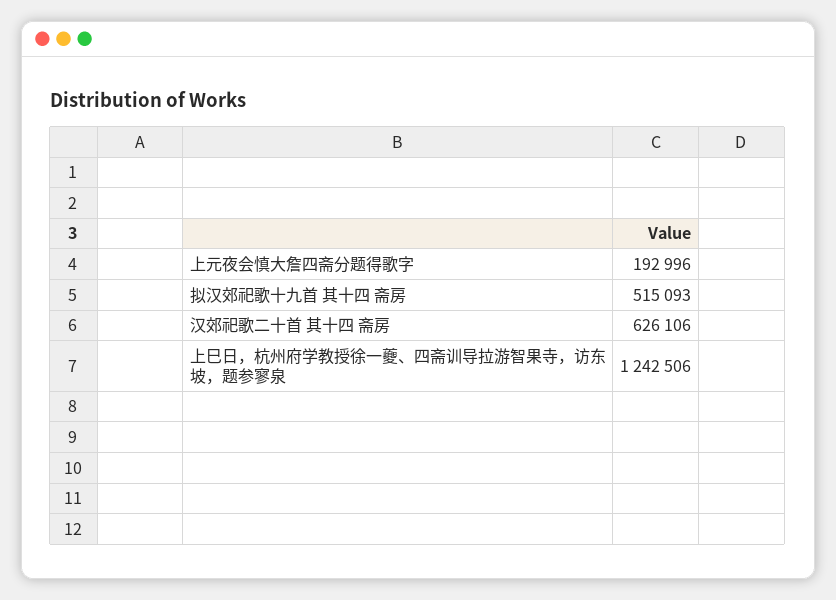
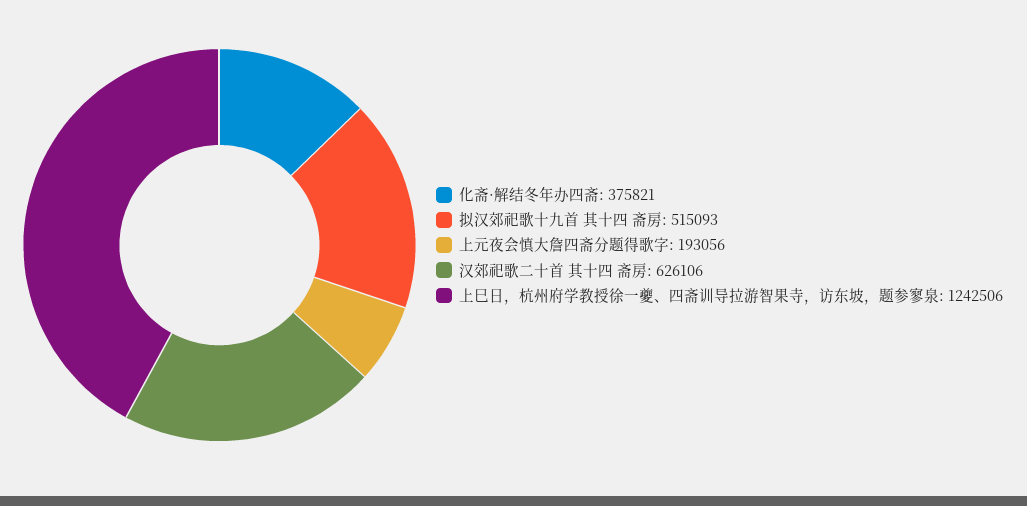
上元夜会慎大詹四斋分题得歌字: 192996 -> 193056
化斋·解结冬年办四斋: none -> 375821

